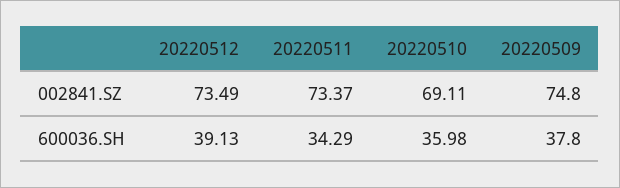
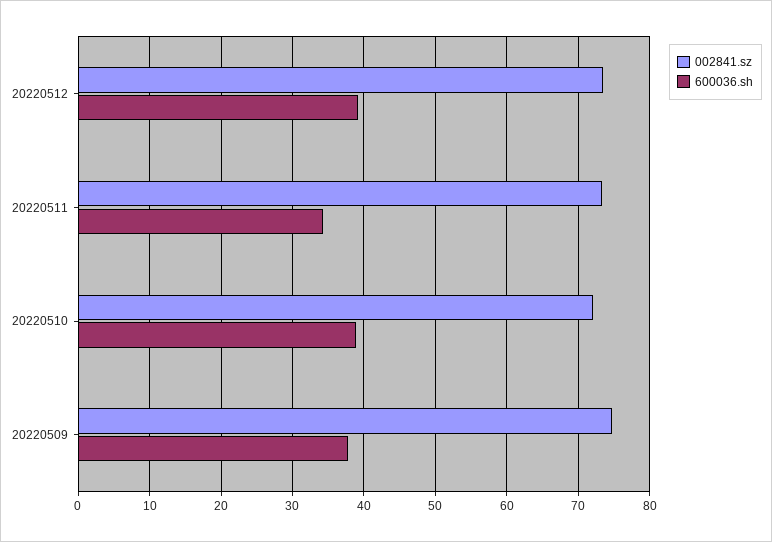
002841.SZ, 20220510: 69.11 -> 72
600036.SH, 20220510: 35.98 -> 39

